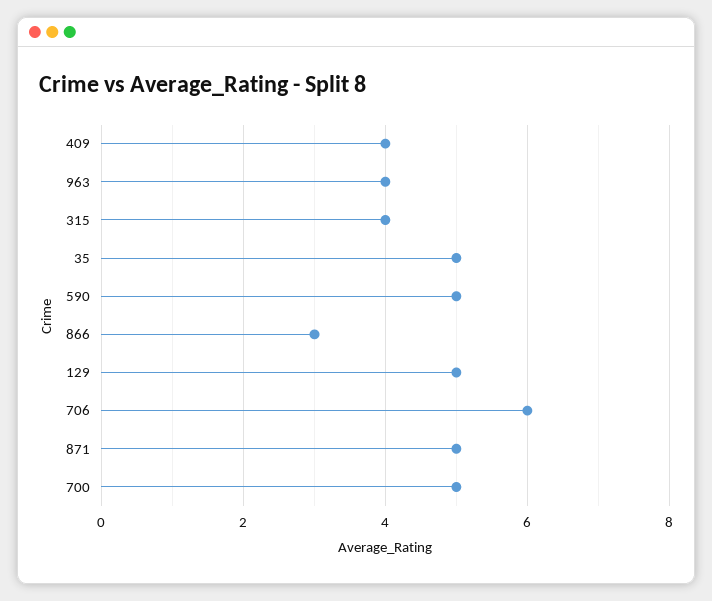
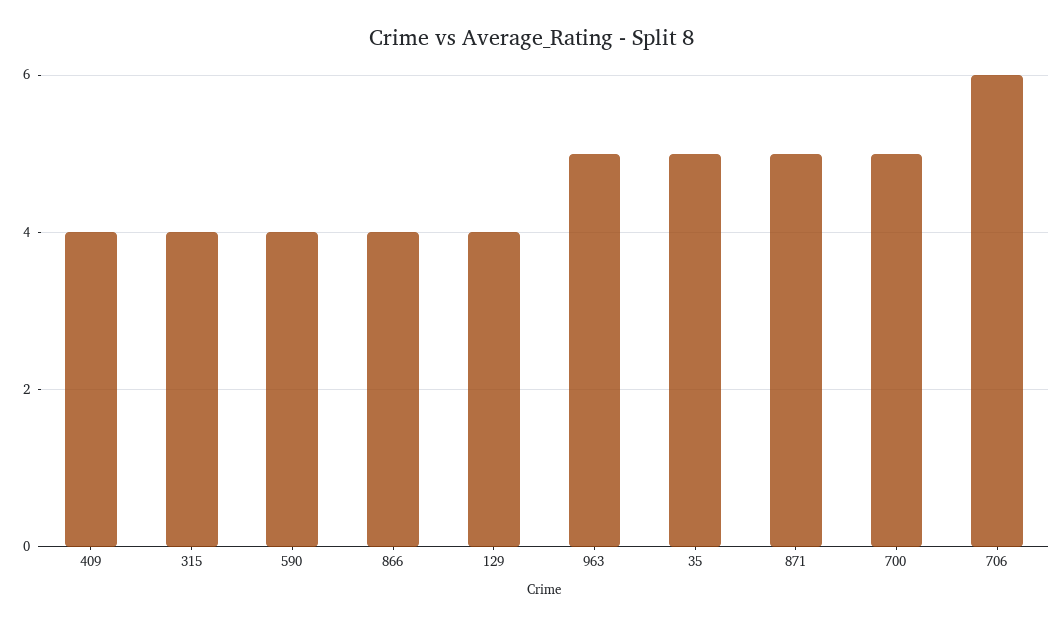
963: 4 -> 5
590: 5 -> 4
866: 3 -> 4
129: 5 -> 4

